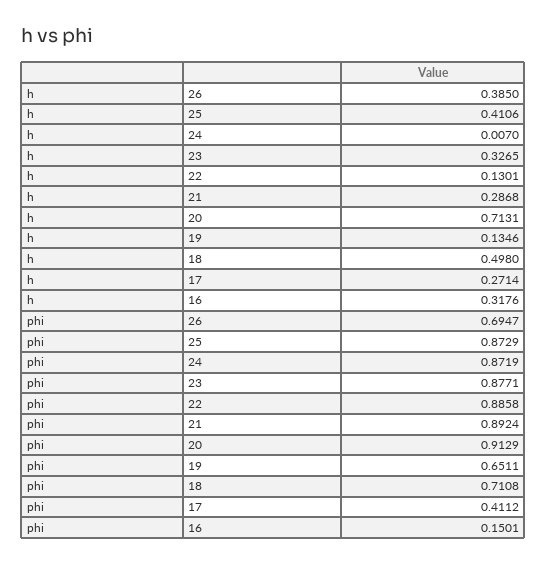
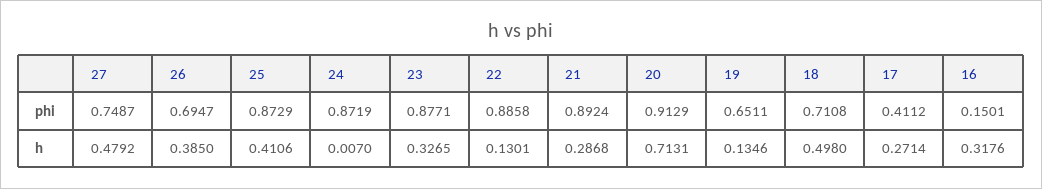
phi, 27: none -> 0.7487
h, 27: none -> 0.4792

